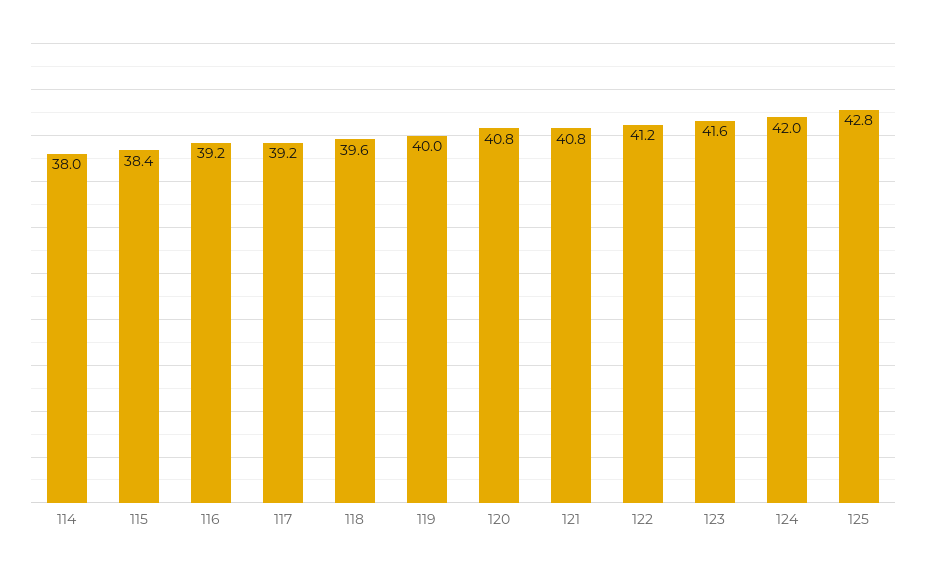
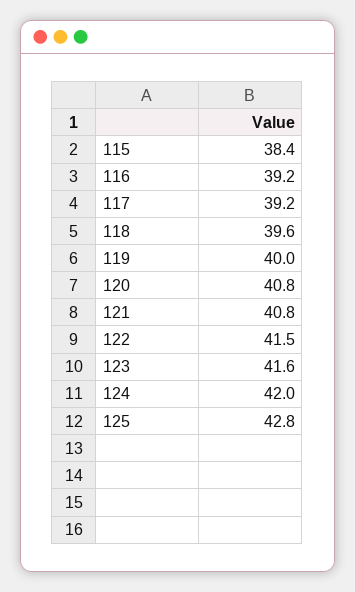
114: 38 -> none
122: 41.2 -> 41.5

